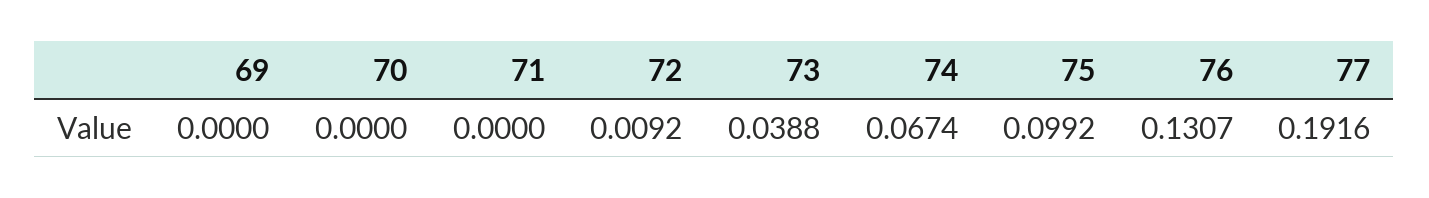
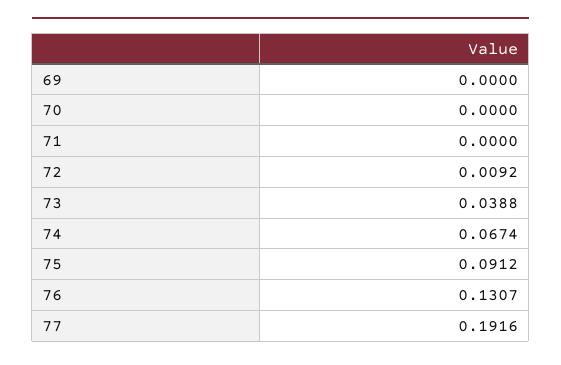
75: 0.0992 -> 0.0912

